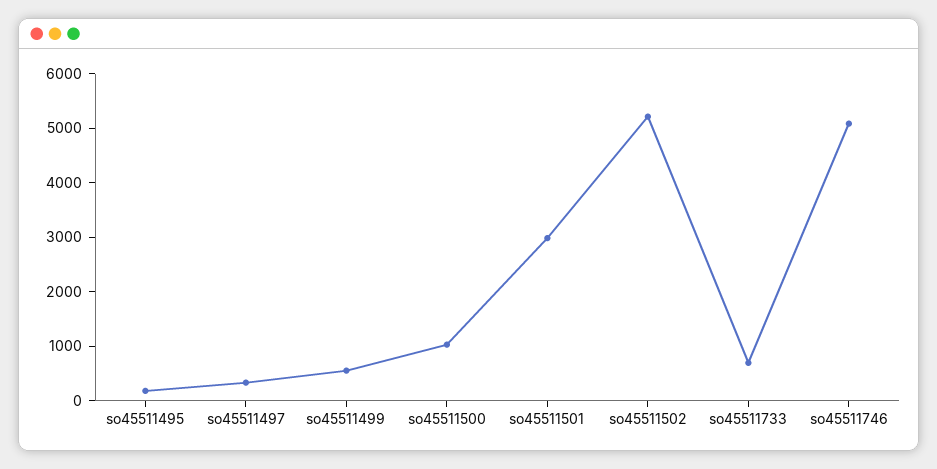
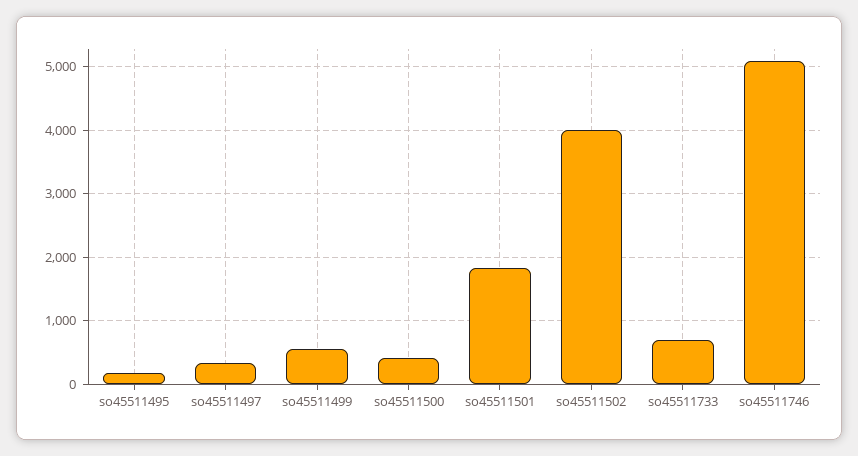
so45511500: 1000 -> 400
so45511501: 3000 -> 1800
so45511502: 5200 -> 4000

